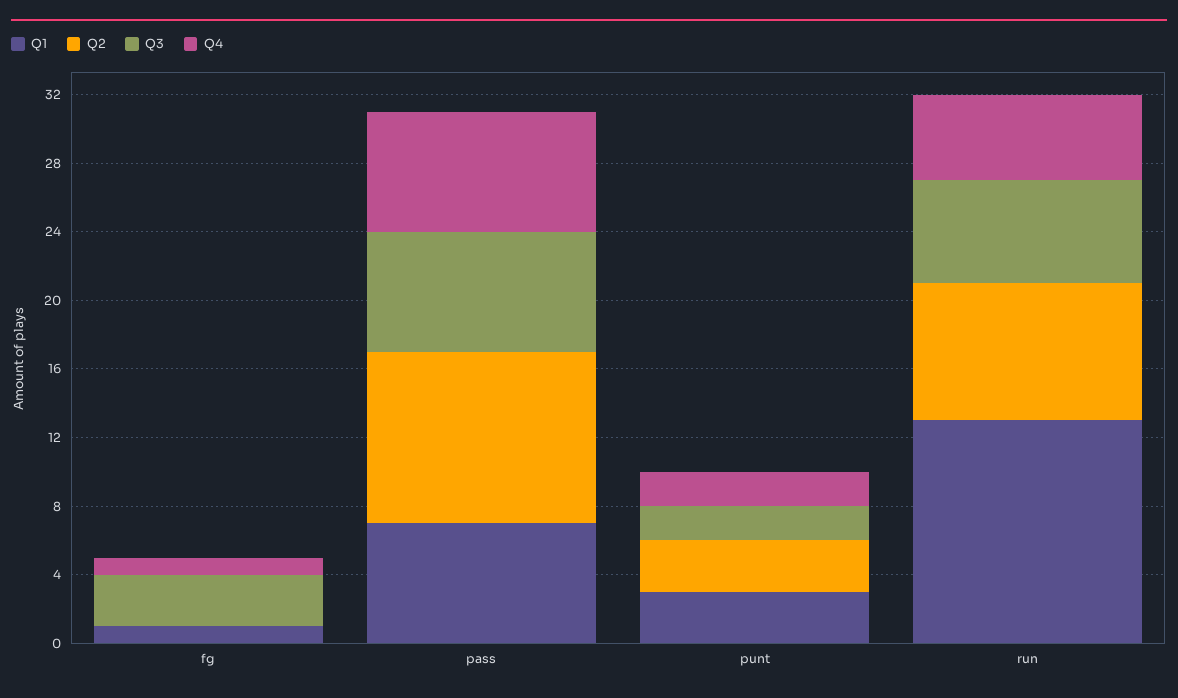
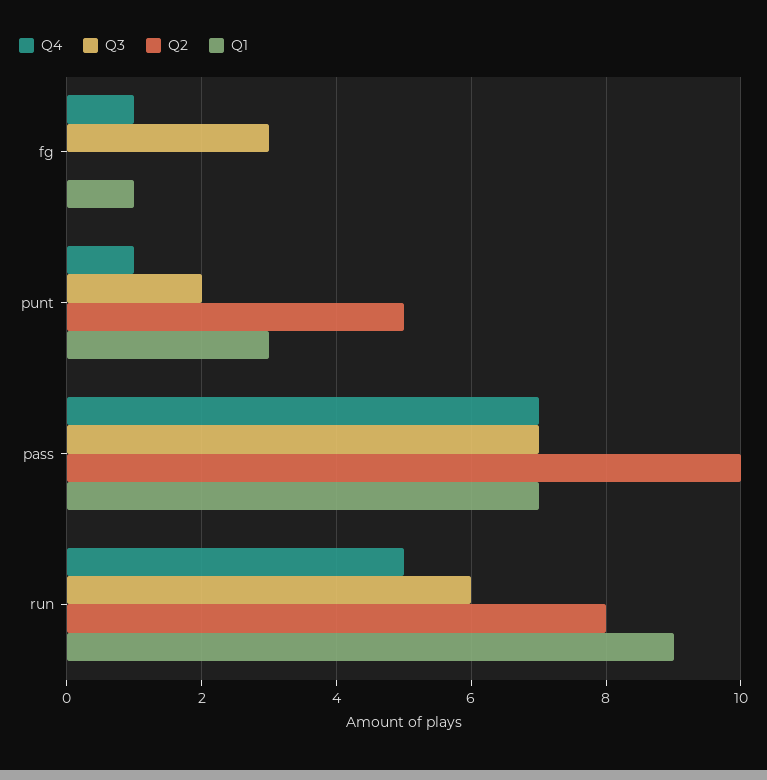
Q2, punt: 3 -> 5
Q4, punt: 2 -> 1
Q1, run: 13 -> 9

